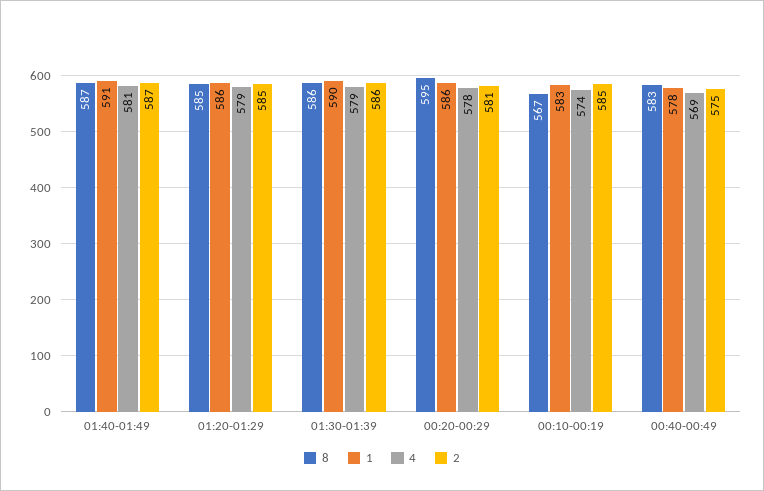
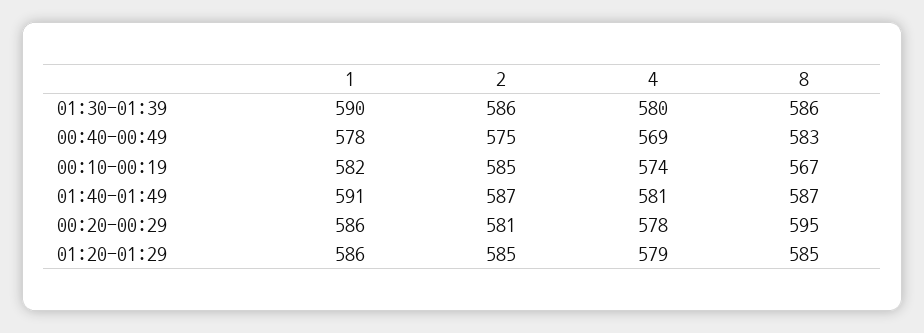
4, 01:30-01:39: 579 -> 580
1, 00:10-00:19: 583 -> 582

